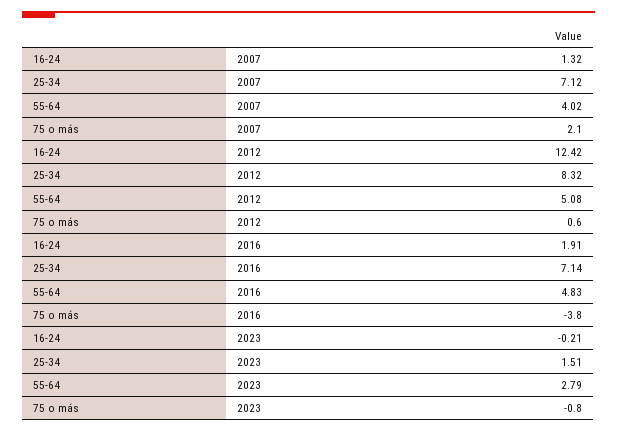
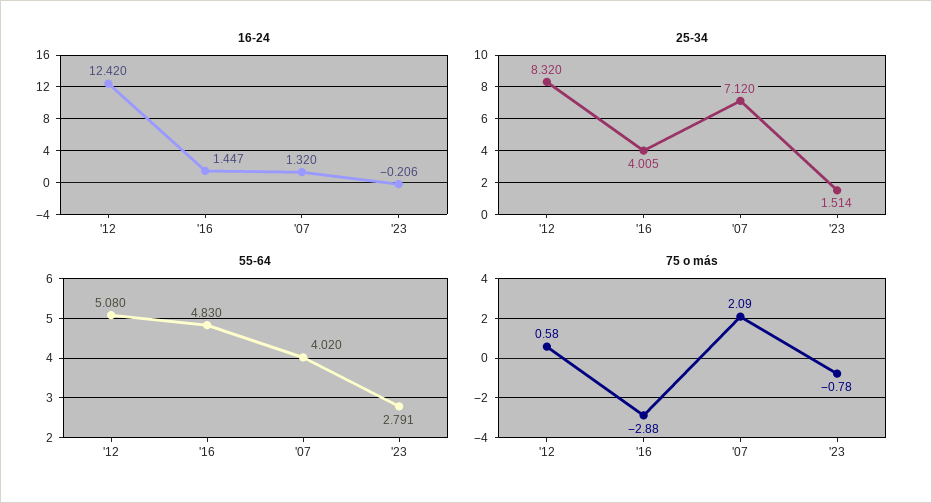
16-24, 2016: 1.91 -> 1.447
25-34, 2016: 7.14 -> 4.005
75 o más, 2016: -3.8 -> -2.88

